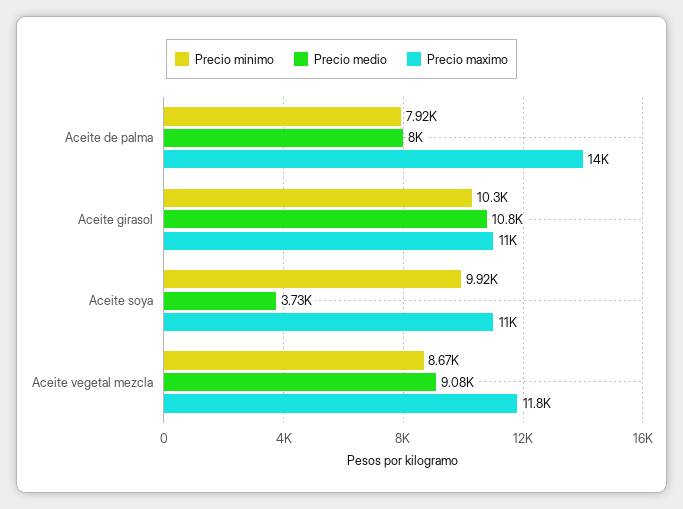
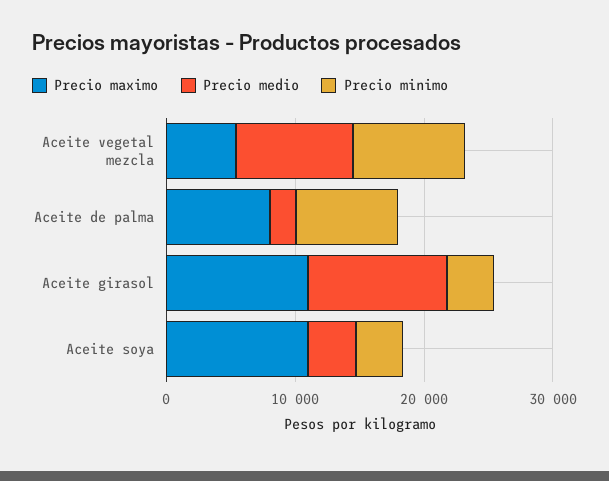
Precio medio, Aceite de palma: 8000 -> 2000
Precio maximo, Aceite de palma: 14000 -> 8000
Precio minimo, Aceite girasol: 10300 -> 4000
Precio minimo, Aceite soya: 9920 -> 4000
Precio maximo, Aceite vegetal mezcla: 11800 -> 6000

